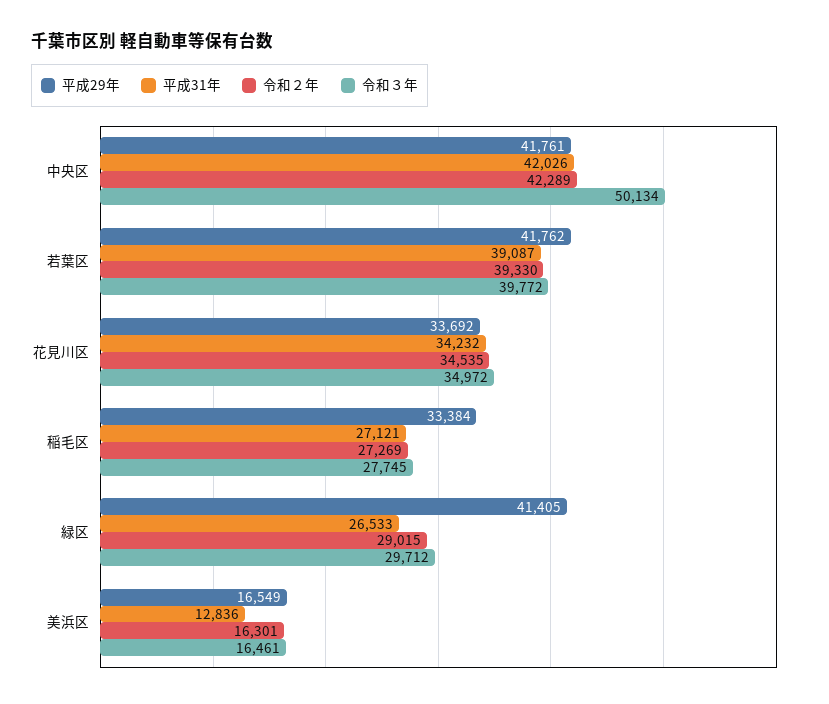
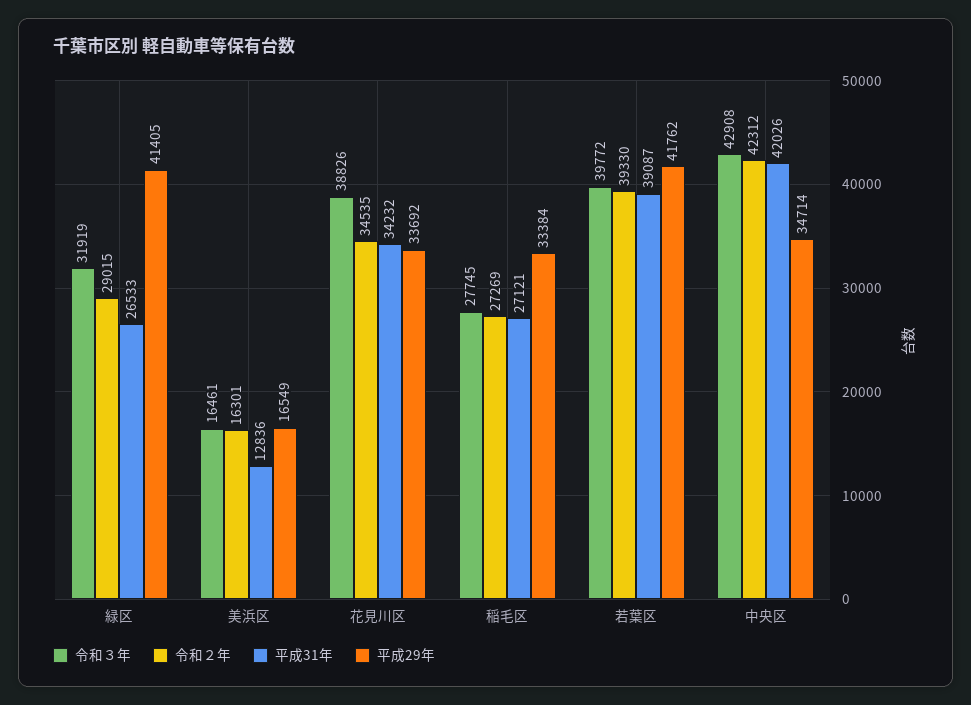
平成29年, 中央区: 41761 -> 34714
令和２年, 中央区: 42289 -> 42312
令和３年, 中央区: 50134 -> 42908
令和３年, 花見川区: 34972 -> 38826
令和３年, 緑区: 29712 -> 31919

